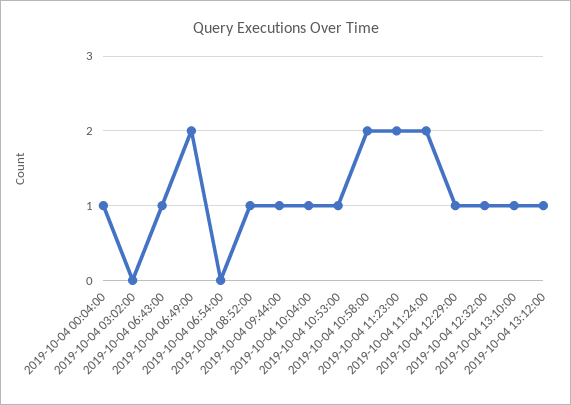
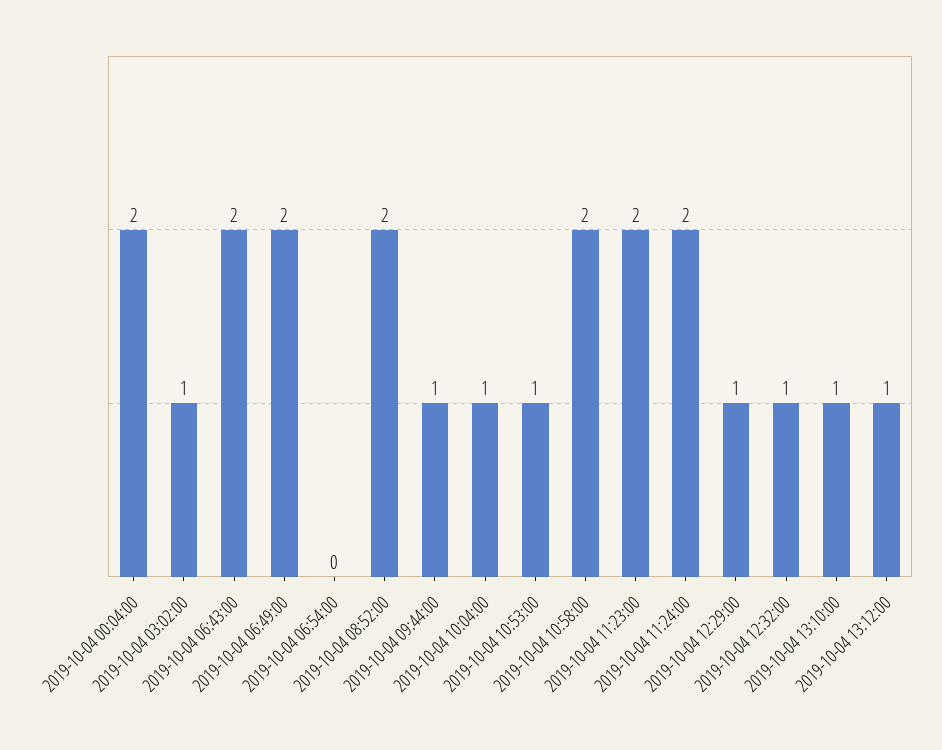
2019-10-04 00:04:00: 1 -> 2
2019-10-04 03:02:00: 0 -> 1
2019-10-04 06:43:00: 1 -> 2
2019-10-04 08:52:00: 1 -> 2

